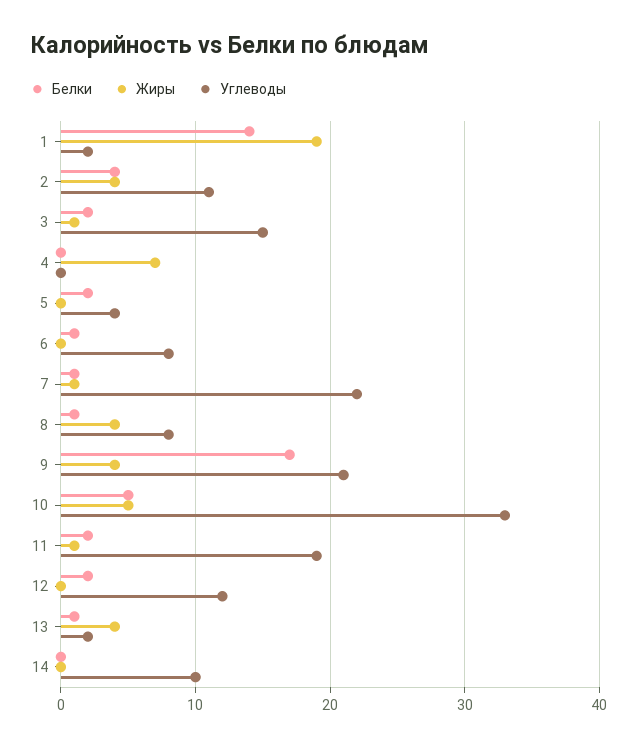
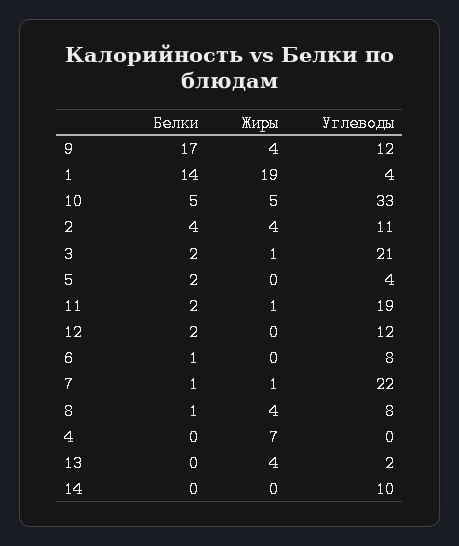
Углеводы, 1: 2 -> 4
Углеводы, 3: 15 -> 21
Углеводы, 9: 21 -> 12
Белки, 13: 1 -> 0

